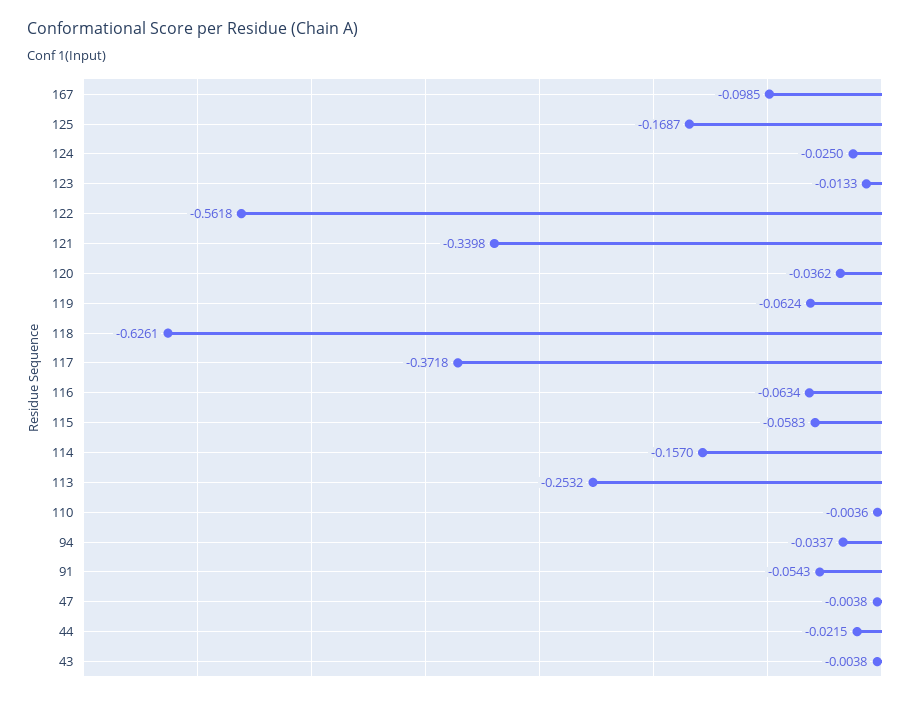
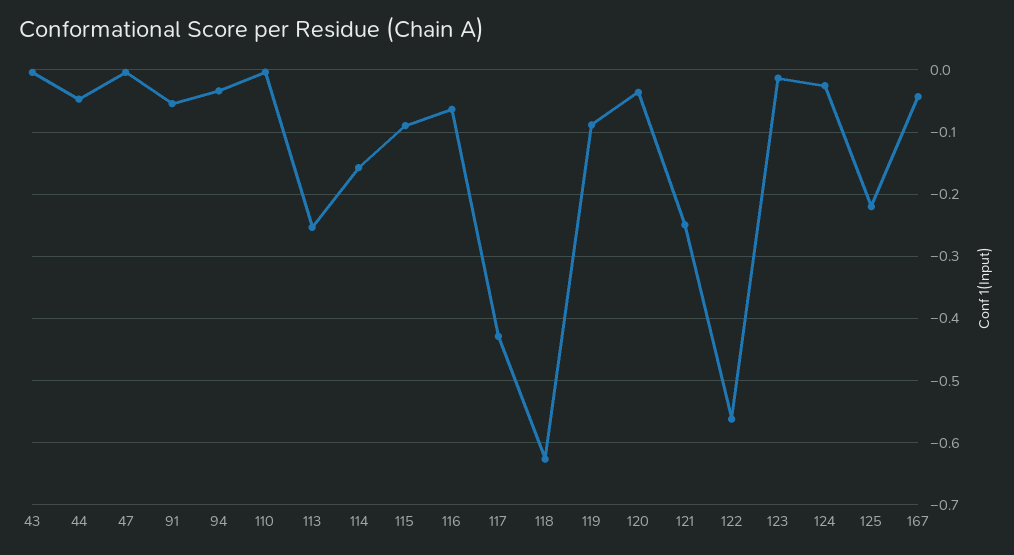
167: -0.0985 -> -0.04
125: -0.1687 -> -0.22
121: -0.3398 -> -0.25
119: -0.0624 -> -0.09
117: -0.3718 -> -0.43
115: -0.0583 -> -0.09
44: -0.0215 -> -0.05

